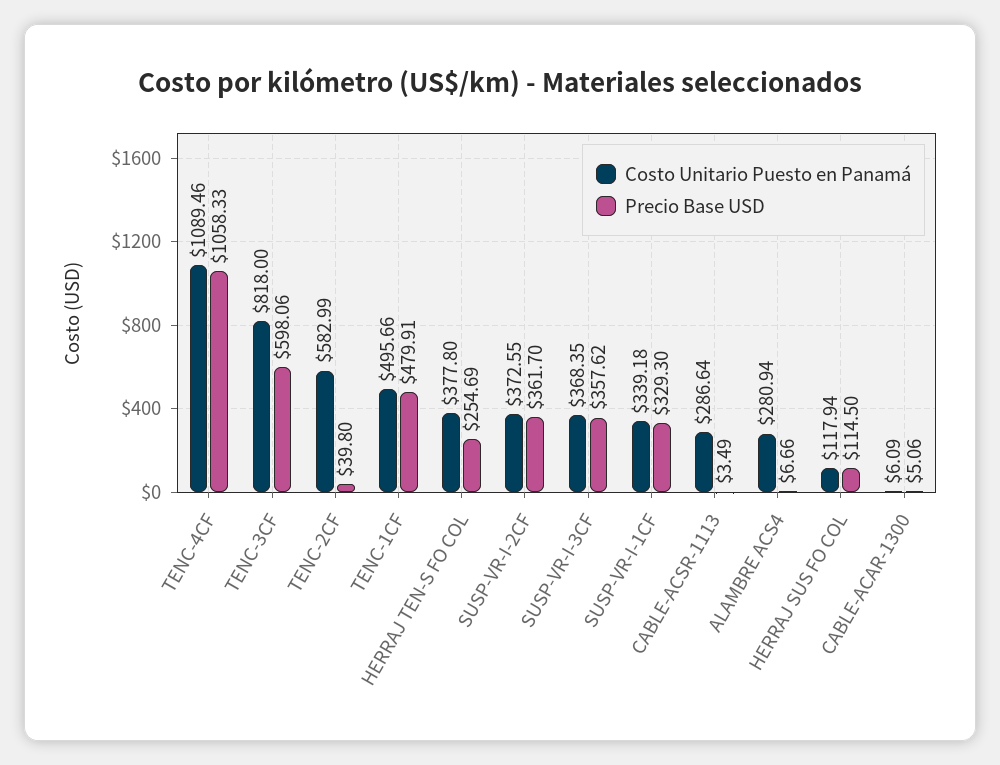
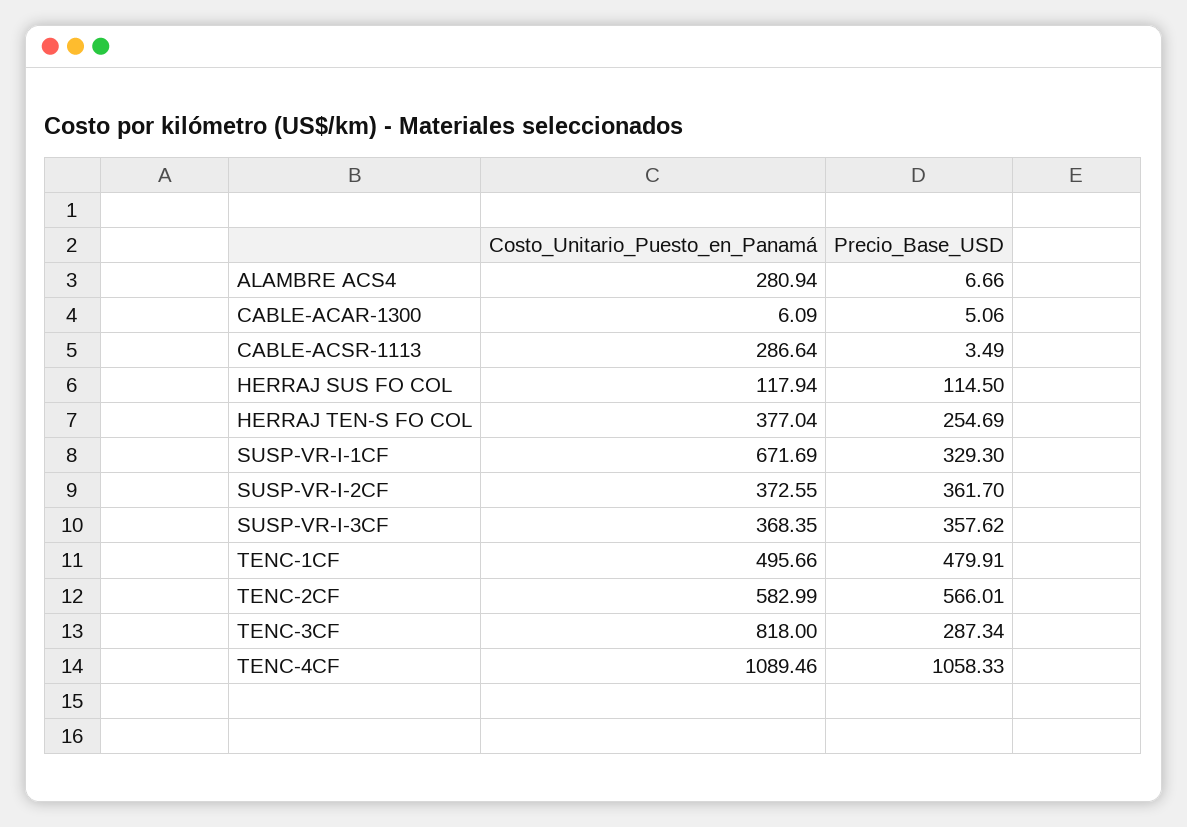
Precio Base USD, TENC-3CF: 598.06 -> 287.34
Precio Base USD, TENC-2CF: 39.8 -> 566.01
Costo Unitario Puesto en Panamá, HERRAJ TEN-S FO COL: 377.8 -> 377.04
Costo Unitario Puesto en Panamá, SUSP-VR-I-1CF: 339.18 -> 671.69

